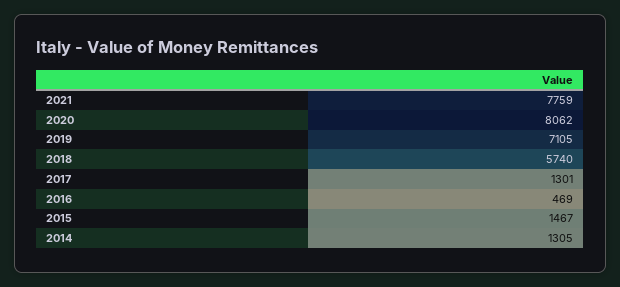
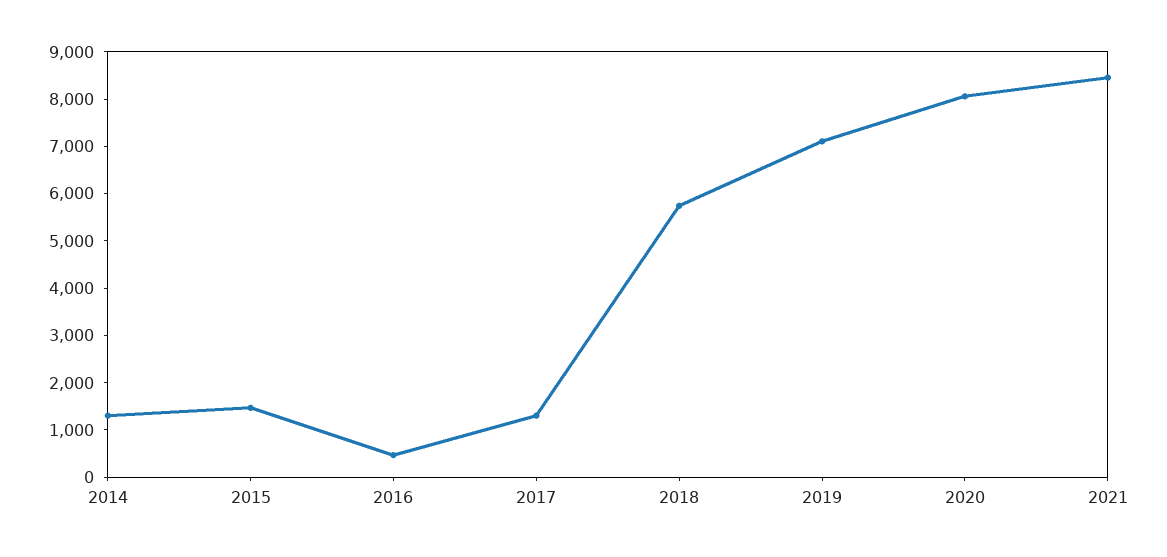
2021: 7759 -> 8400

